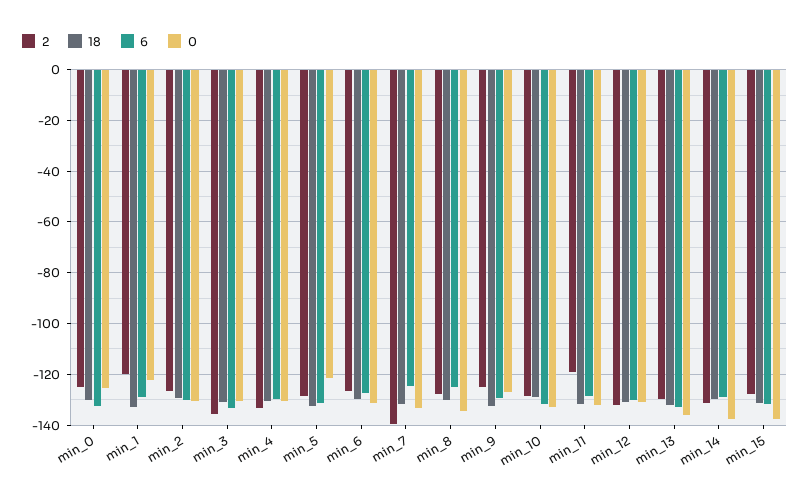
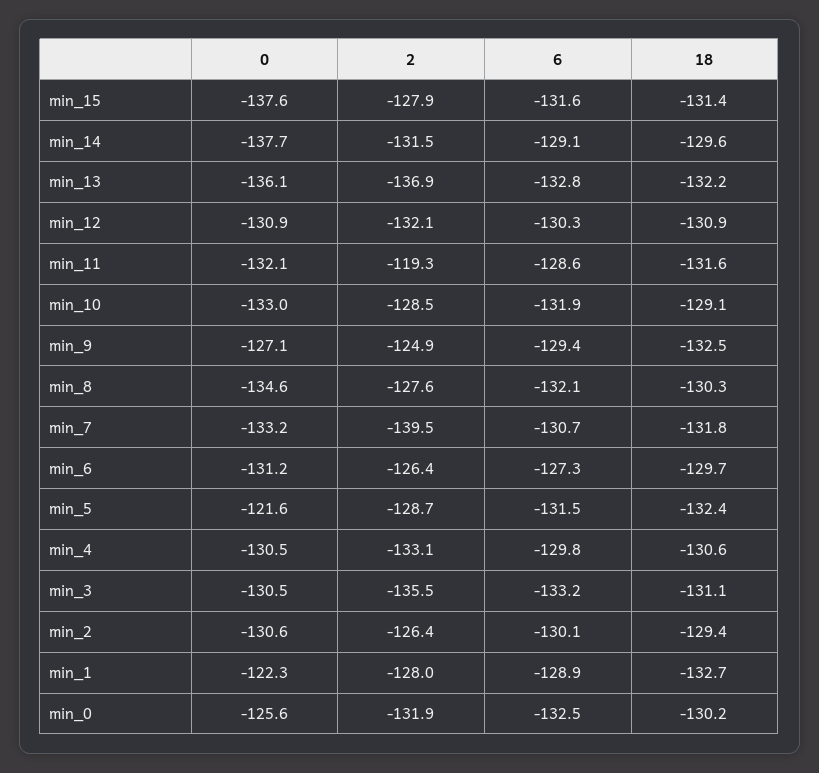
2, min_0: -125 -> -131.9
2, min_1: -120 -> -128
6, min_7: -125 -> -130.7
6, min_8: -125 -> -132.1
2, min_13: -130 -> -136.9

